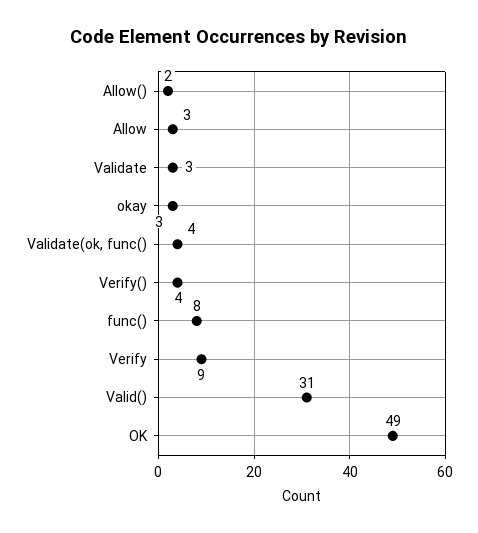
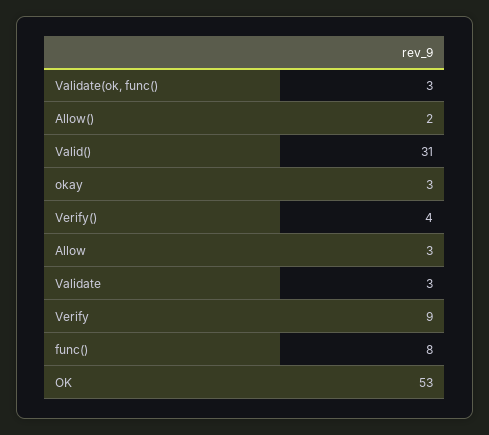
Validate(ok, func(): 4 -> 3
OK: 49 -> 53

